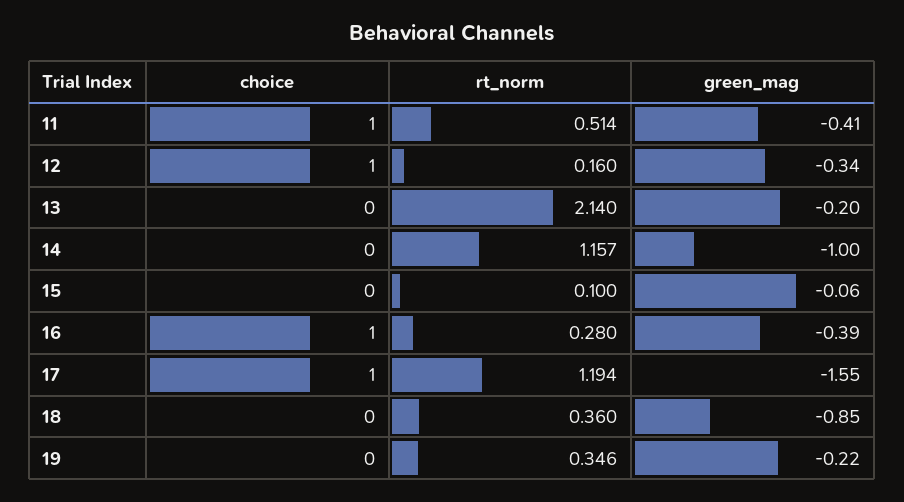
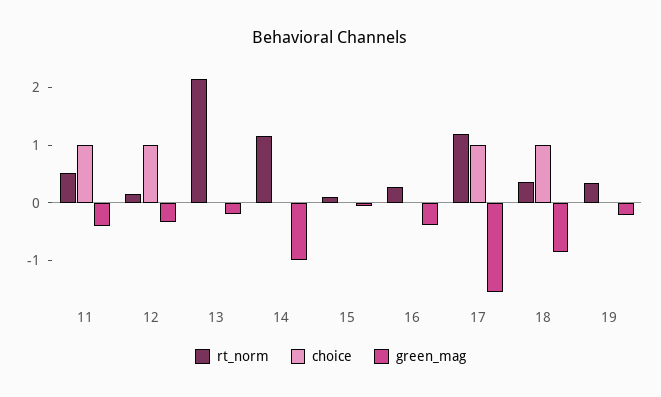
choice, 16: 1 -> 0
choice, 18: 0 -> 1

